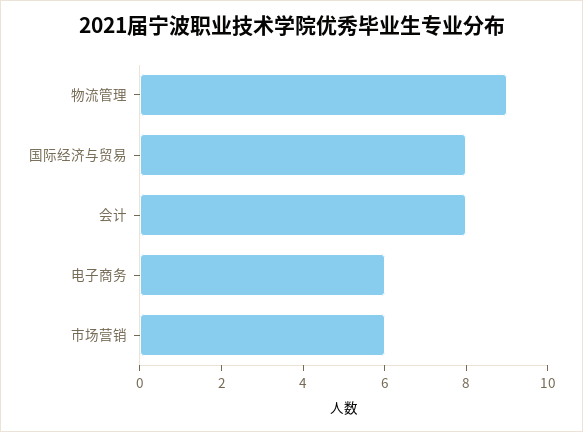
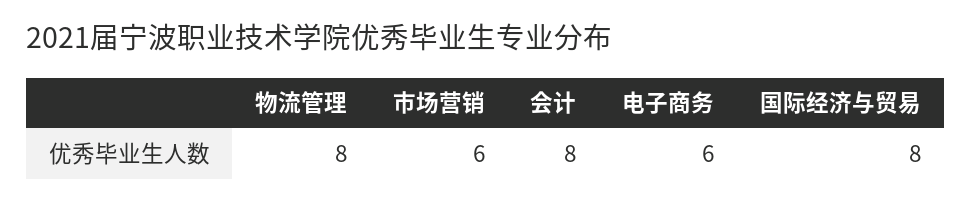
物流管理: 9 -> 8

